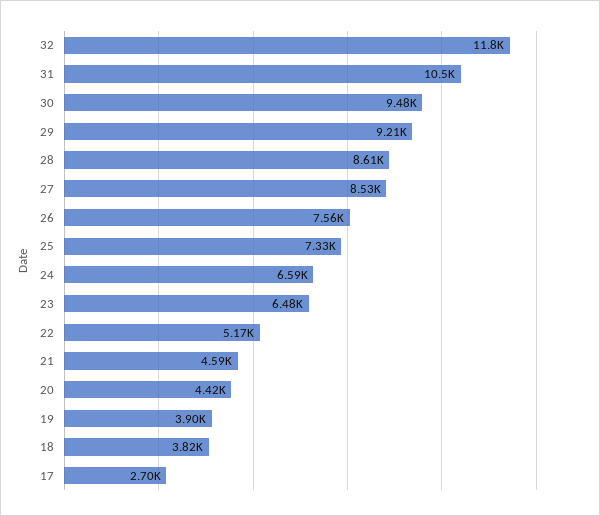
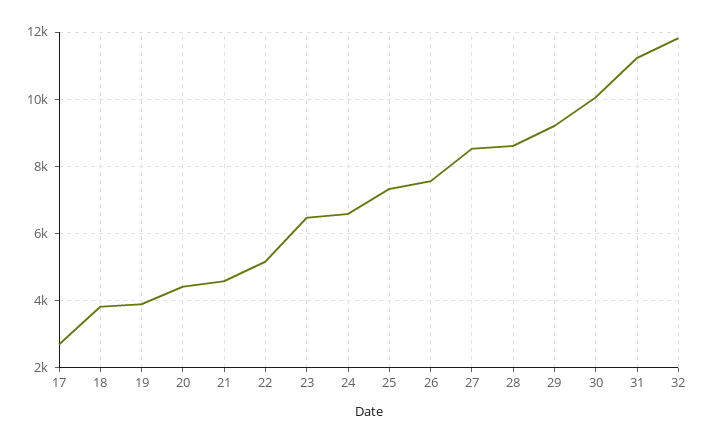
31: 10500 -> 11200
30: 9480 -> 10000

